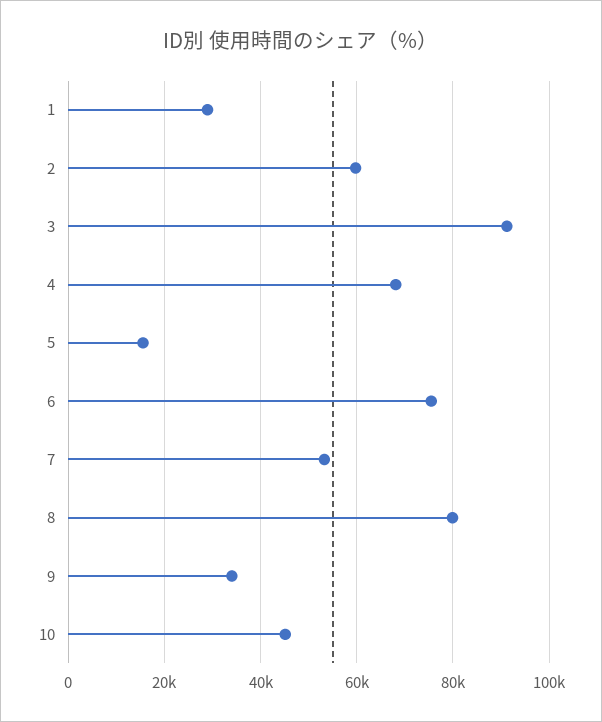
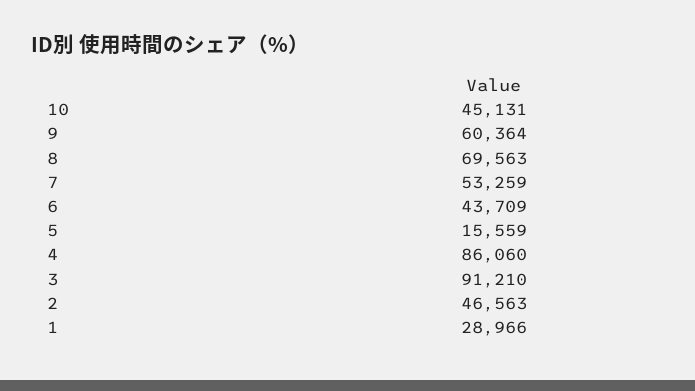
2: 60000 -> 46563
4: 68000 -> 86060
6: 76000 -> 43709
8: 80000 -> 69563
9: 34000 -> 60364

